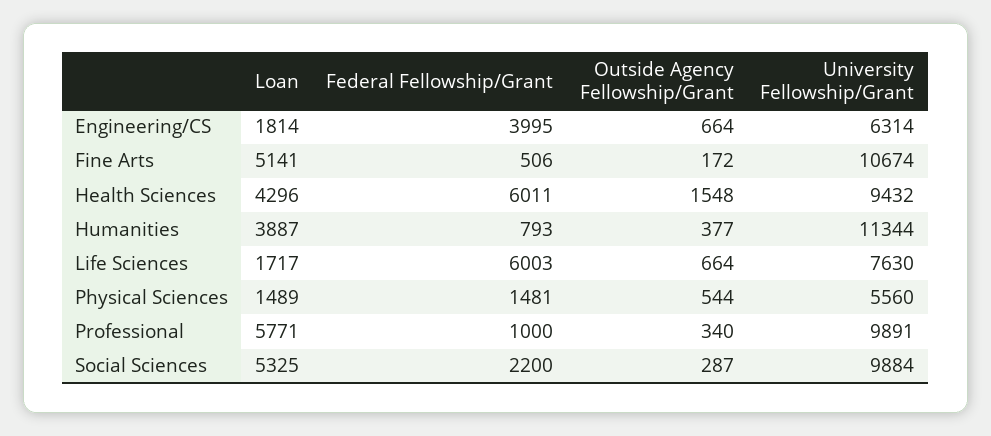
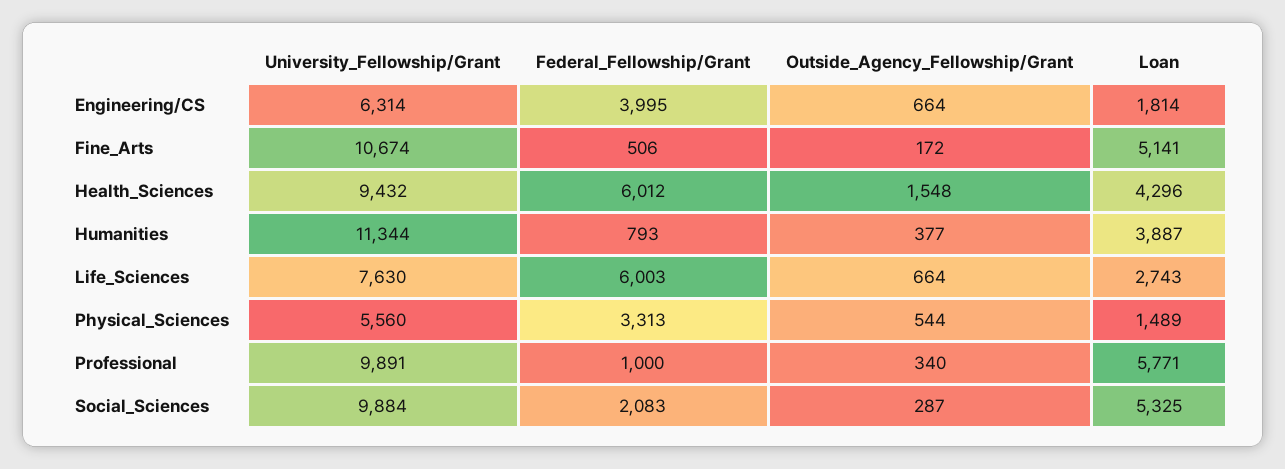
Federal Fellowship/Grant, Health Sciences: 6011 -> 6012
Loan, Life Sciences: 1717 -> 2743
Federal Fellowship/Grant, Physical Sciences: 1481 -> 3313
Federal Fellowship/Grant, Social Sciences: 2200 -> 2083

